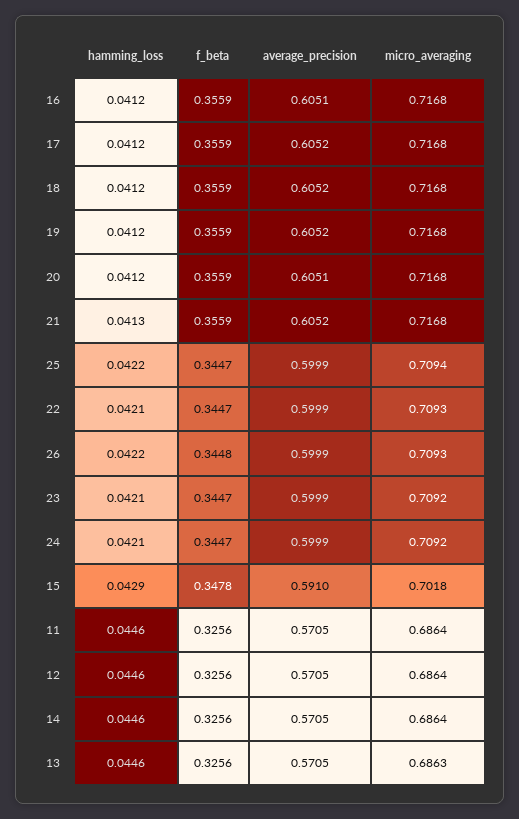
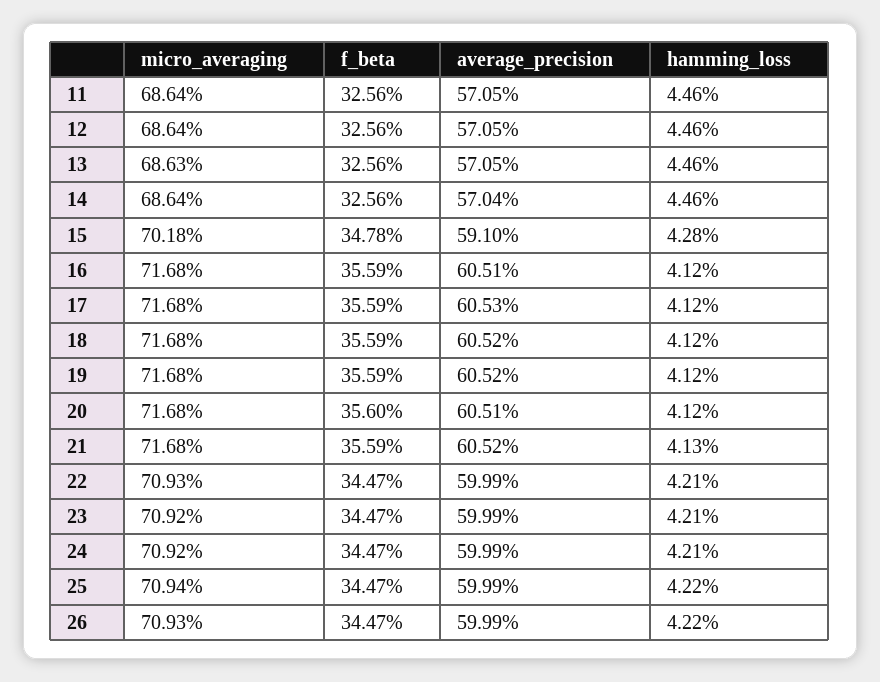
average_precision, 17: 0.6052 -> 0.6053
f_beta, 20: 0.3559 -> 0.356
f_beta, 26: 0.3448 -> 0.3447
hamming_loss, 15: 0.0429 -> 0.0428
average_precision, 14: 0.5705 -> 0.5704

